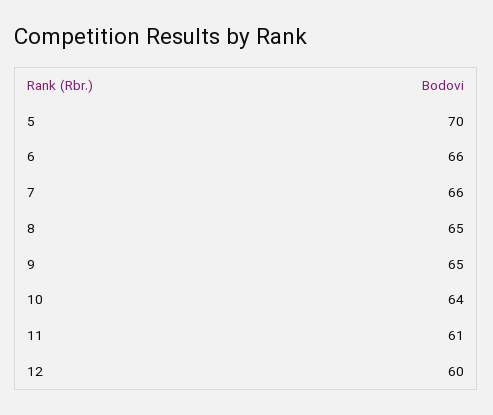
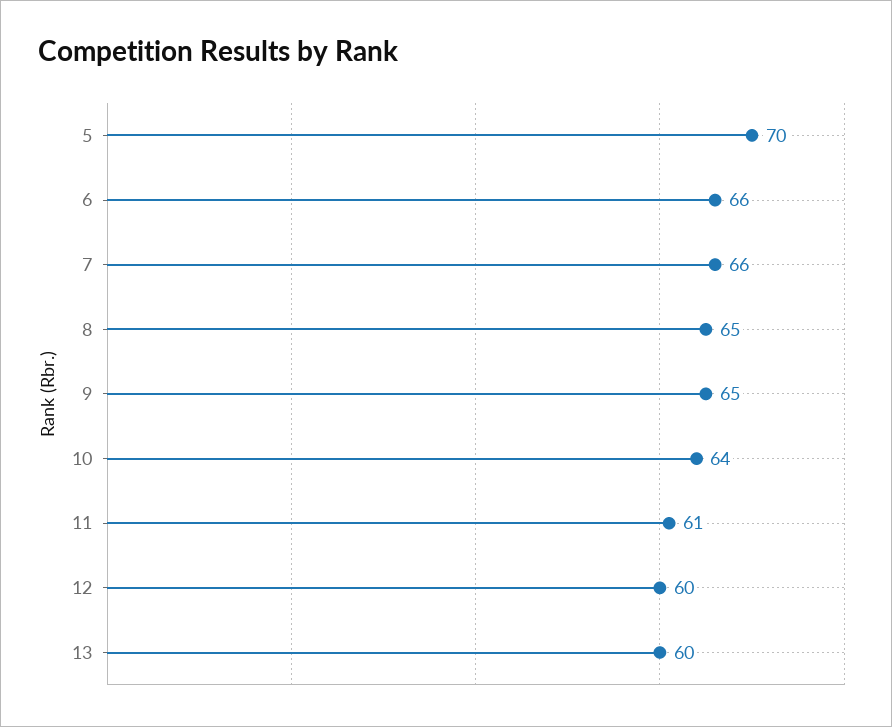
13: none -> 60

